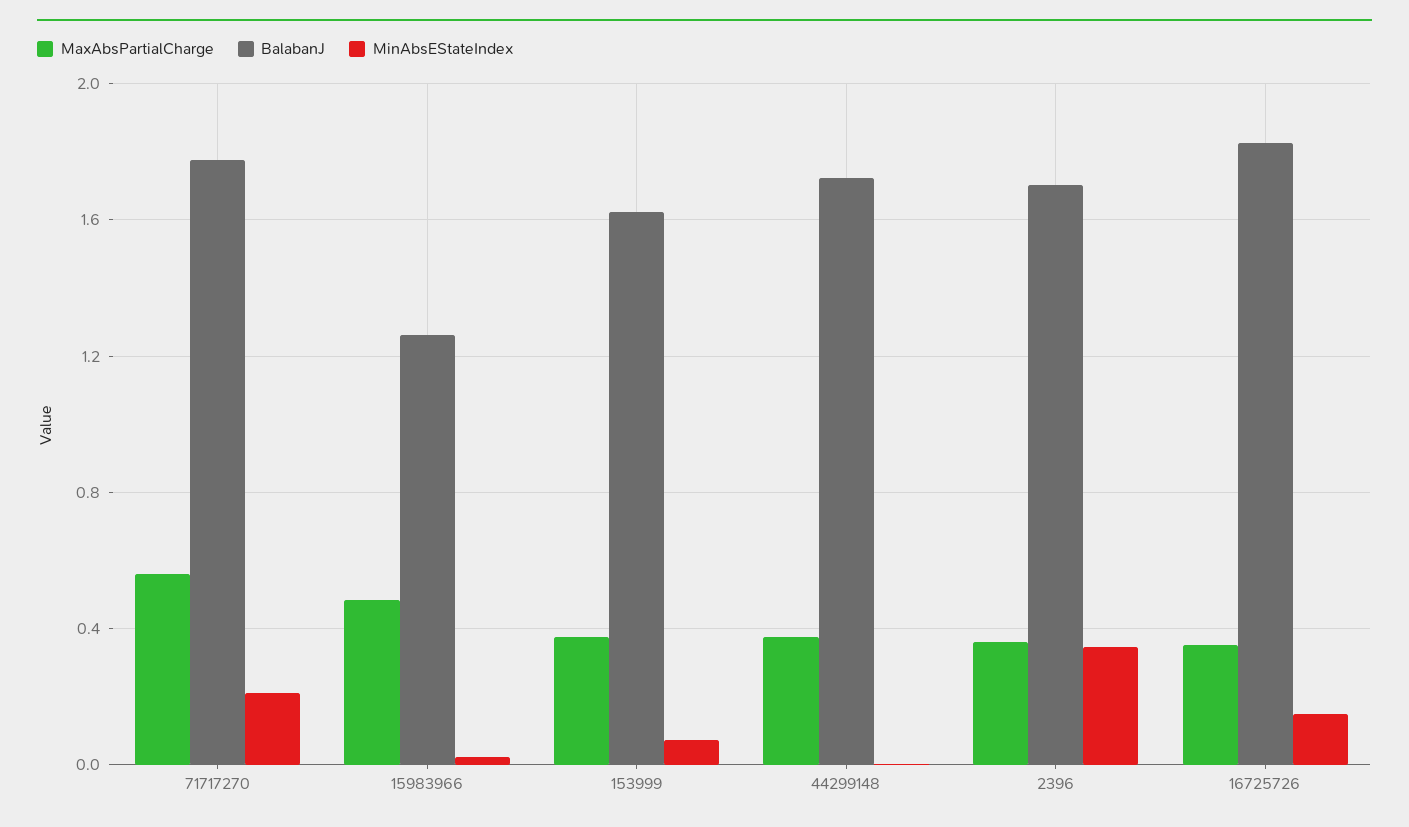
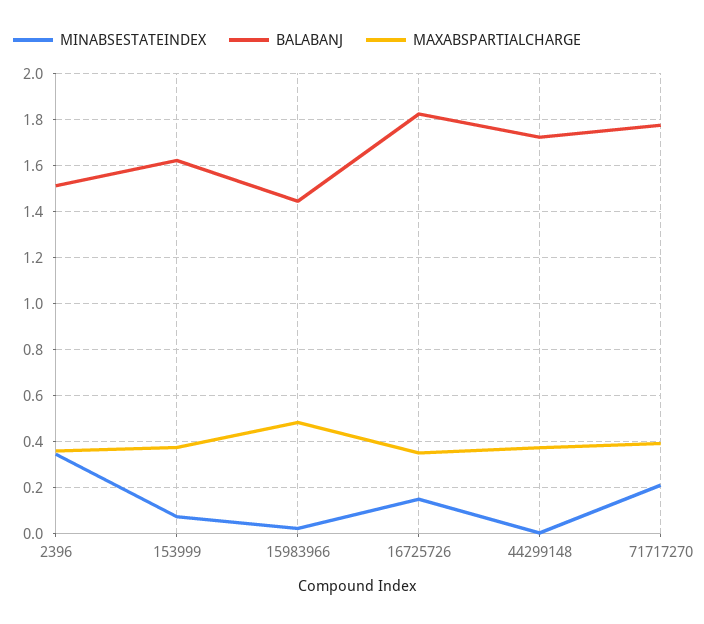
MaxAbsPartialCharge, 71717270: 0.55 -> 0.4
BalabanJ, 15983966: 1.25 -> 1.45
BalabanJ, 2396: 1.7 -> 1.5

